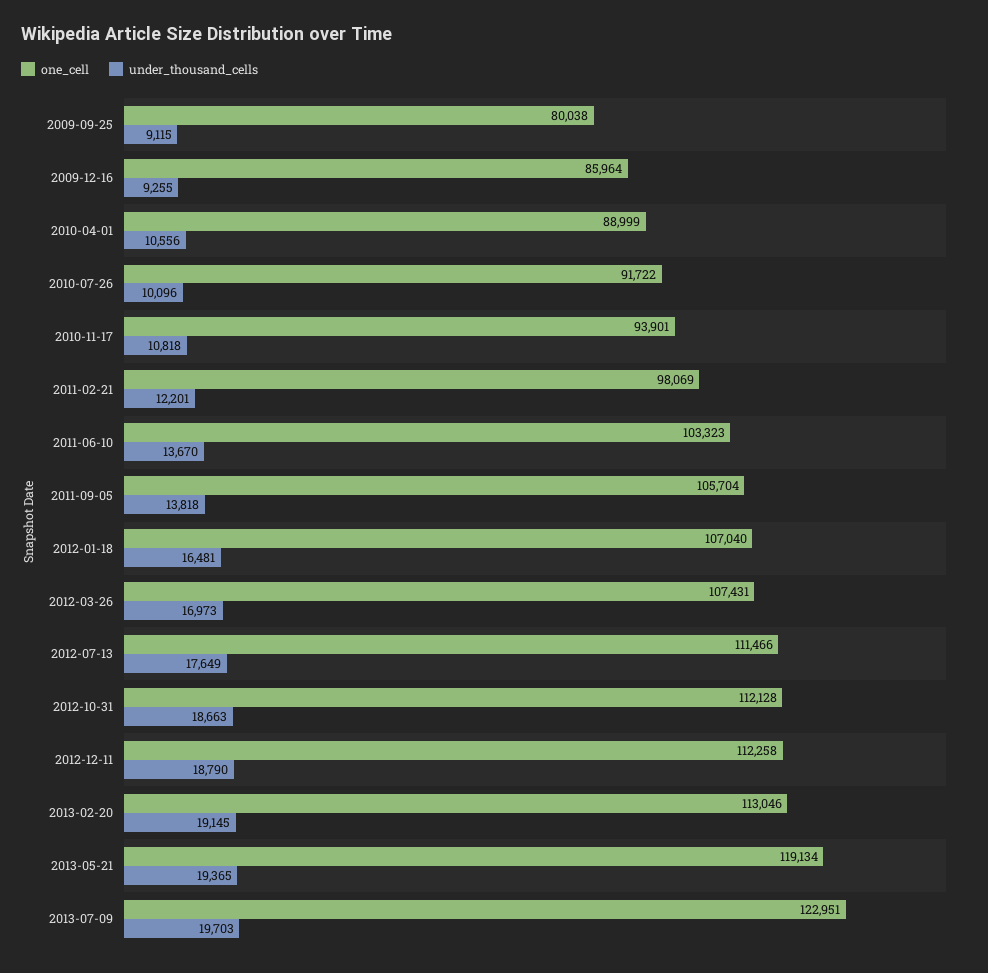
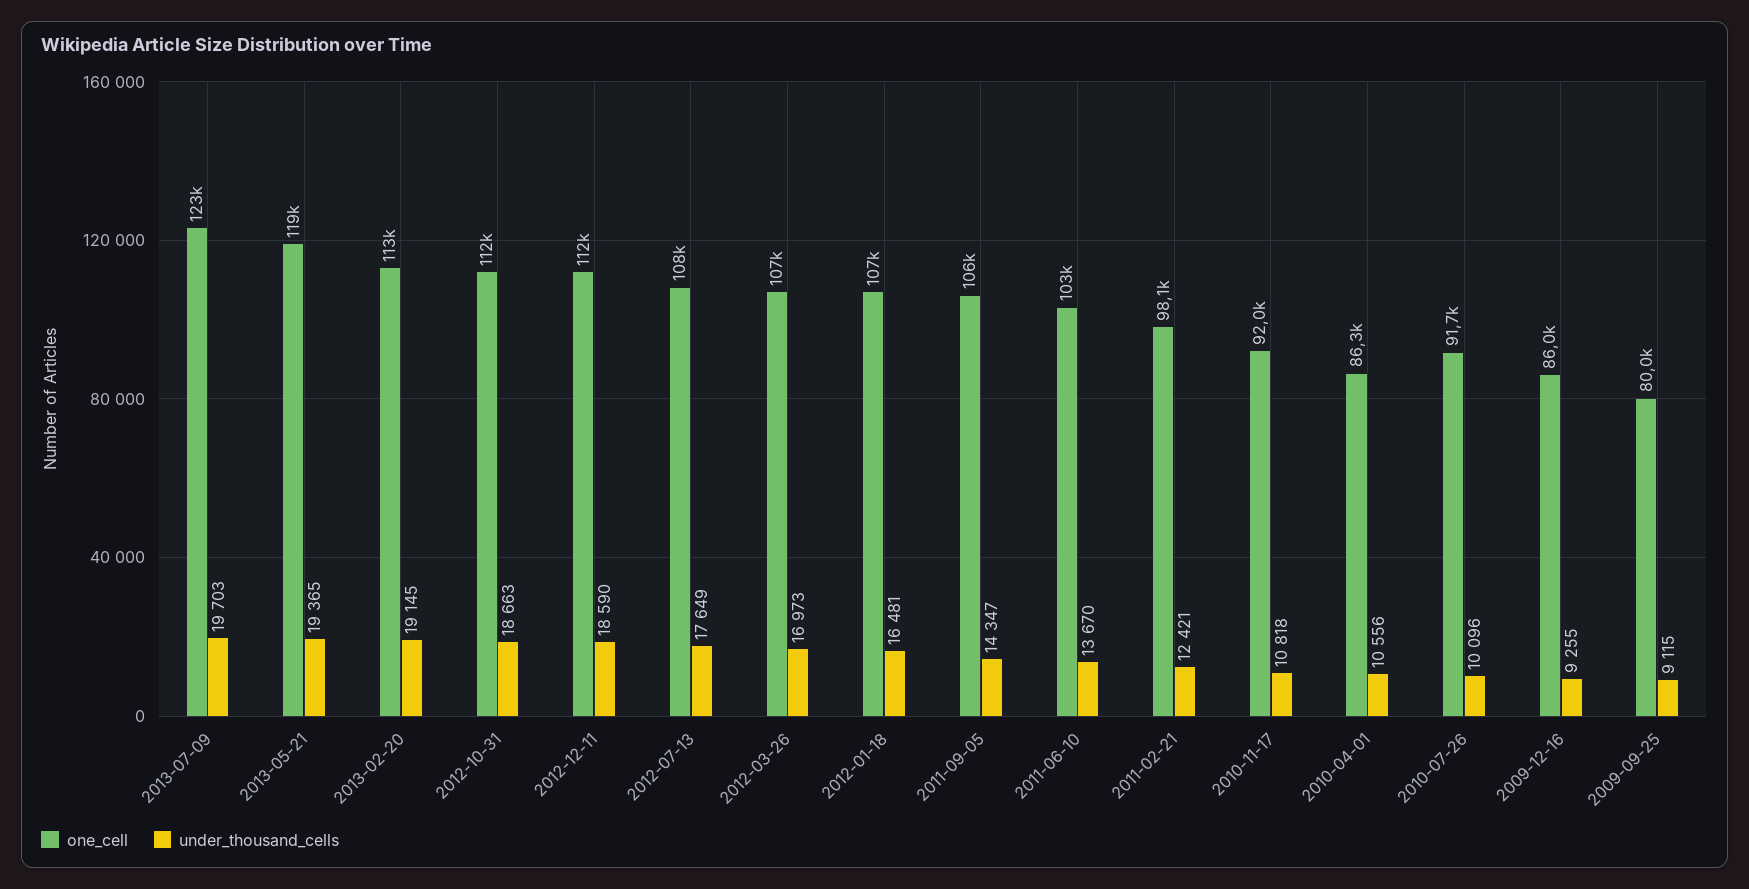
one_cell, 2010-04-01: 88999 -> 86300
one_cell, 2010-11-17: 93901 -> 92000
under_thousand_cells, 2011-02-21: 12201 -> 12421
under_thousand_cells, 2011-09-05: 13818 -> 14347
one_cell, 2012-07-13: 111466 -> 108000
under_thousand_cells, 2012-12-11: 18790 -> 18590

